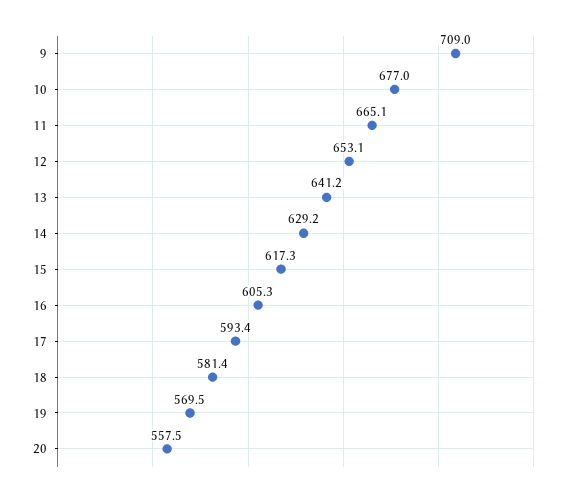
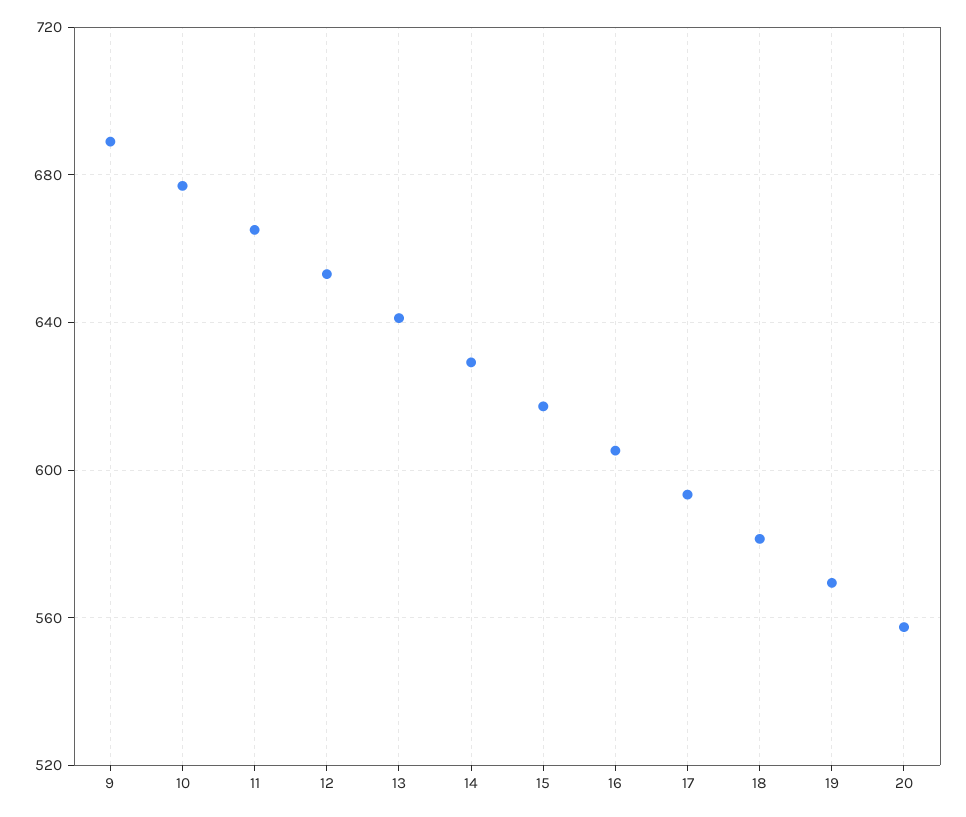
9: 709 -> 690

